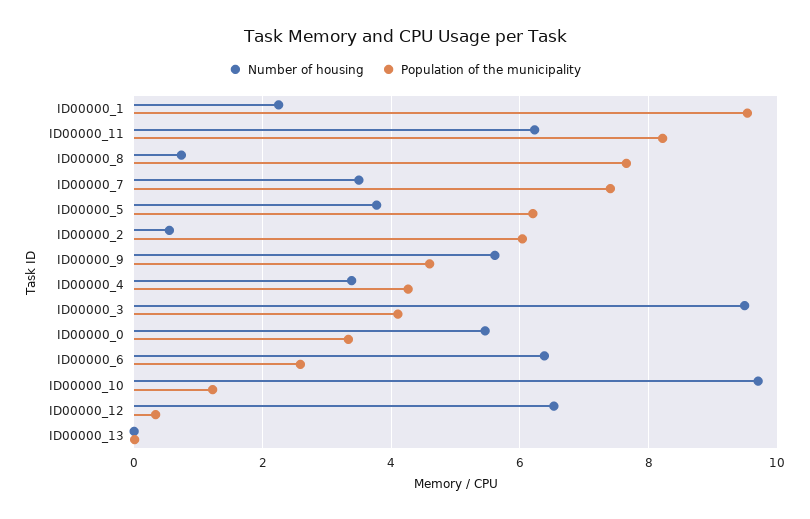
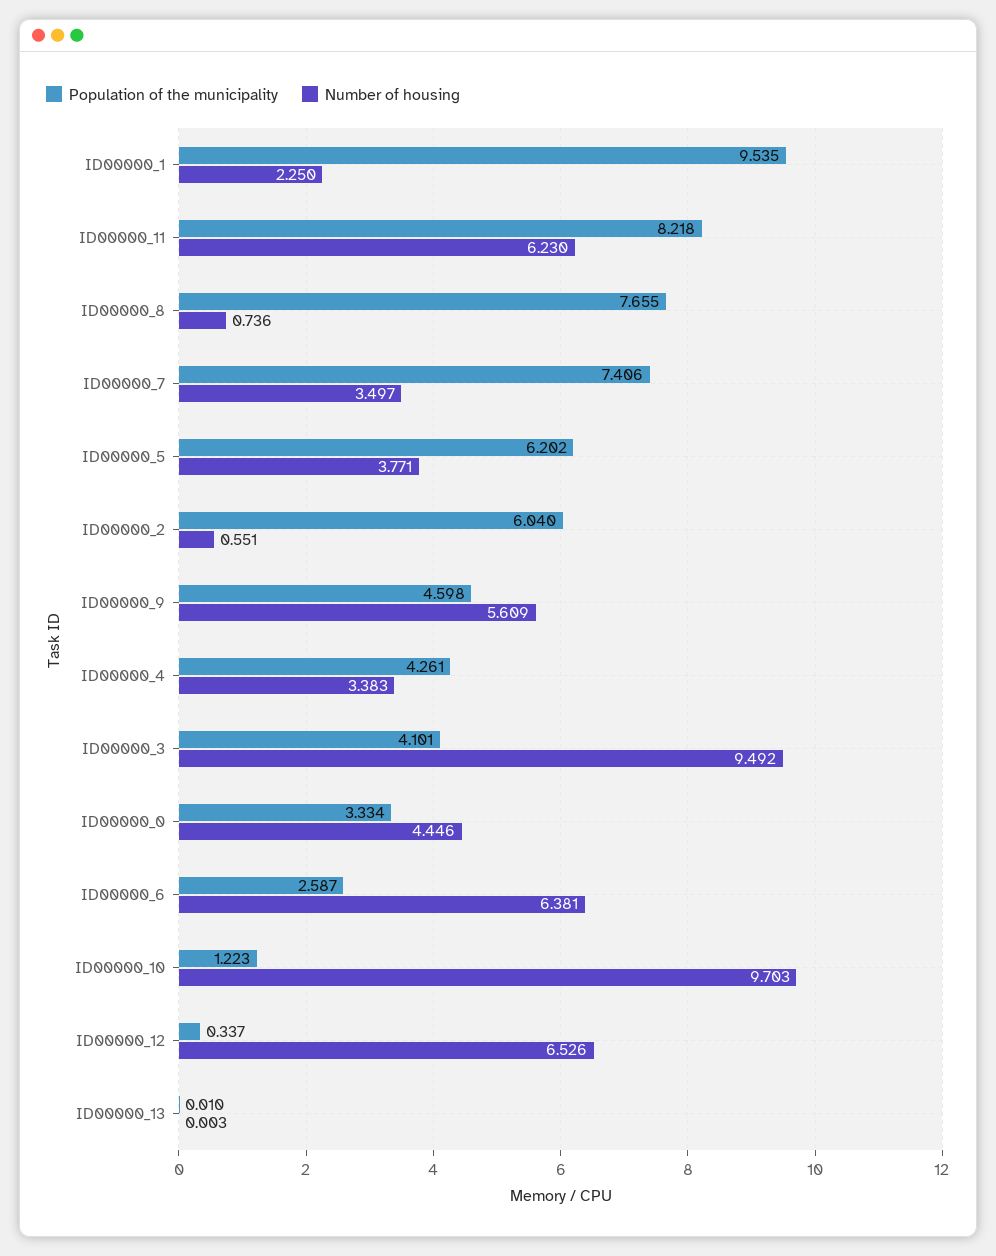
Number of housing, ID00000_0: 5.4 -> 4.446

